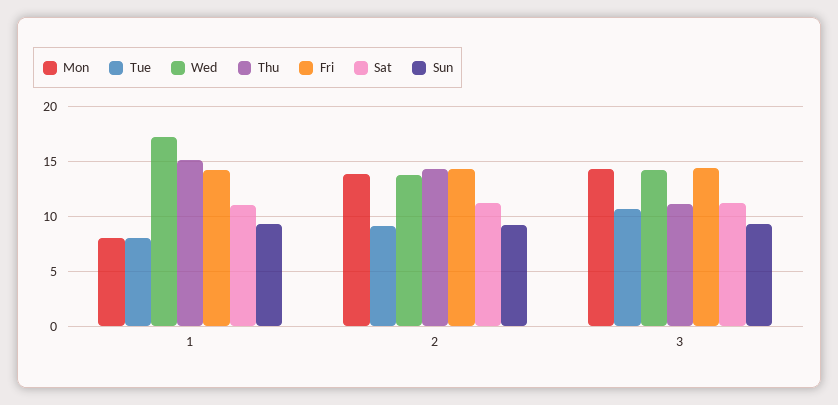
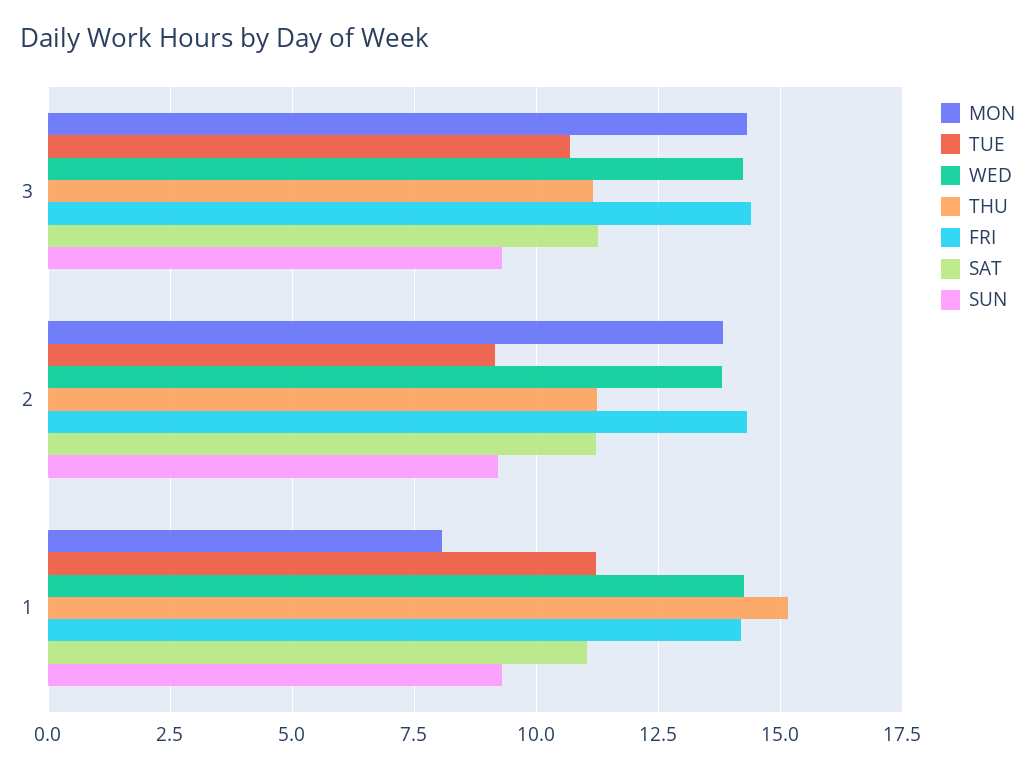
Tue, 1: 8 -> 11.25
Wed, 1: 17 -> 14.25
Thu, 2: 14 -> 11.25

